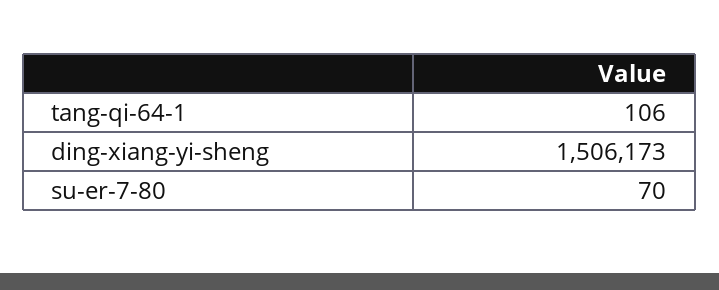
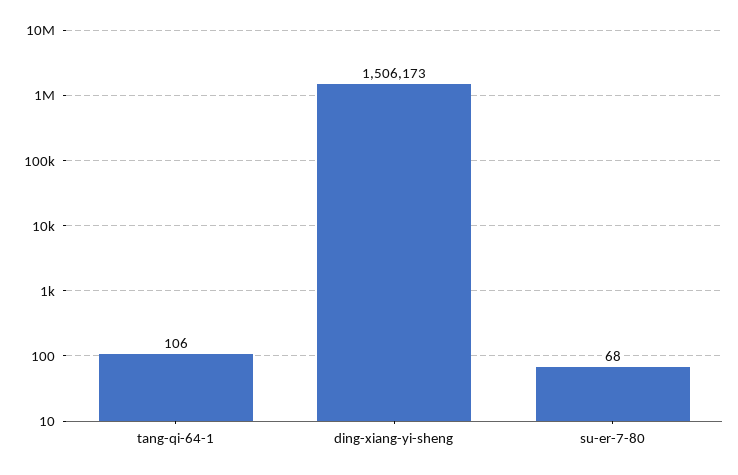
su-er-7-80: 70 -> 68

